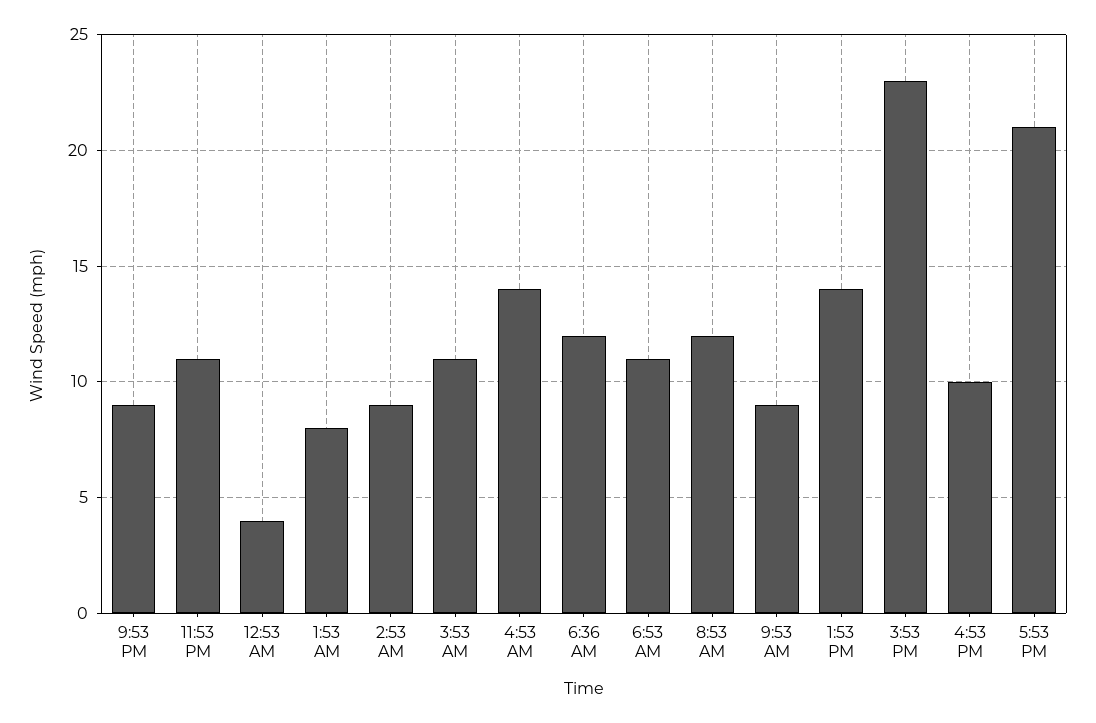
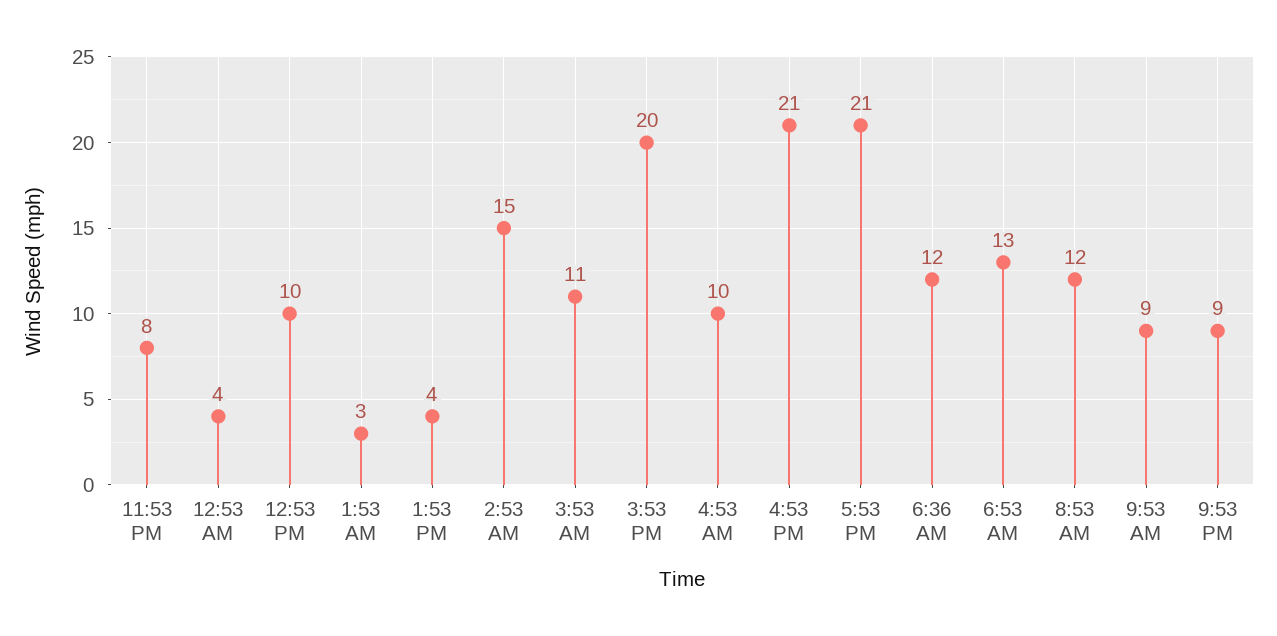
11:53 PM: 11 -> 8
1:53 AM: 8 -> 3
2:53 AM: 9 -> 15
4:53 AM: 14 -> 10
6:53 AM: 11 -> 13
1:53 PM: 14 -> 4
3:53 PM: 23 -> 20
4:53 PM: 10 -> 21
12:53 PM: none -> 10

